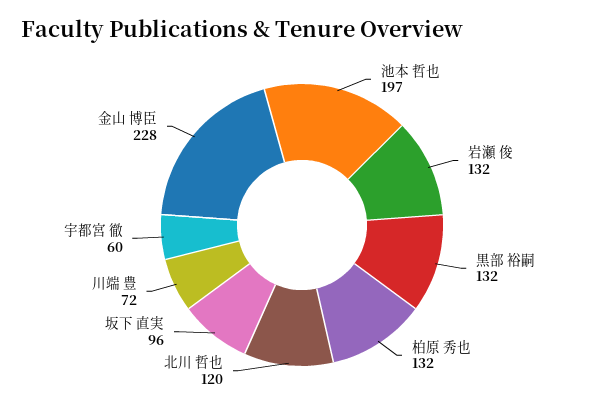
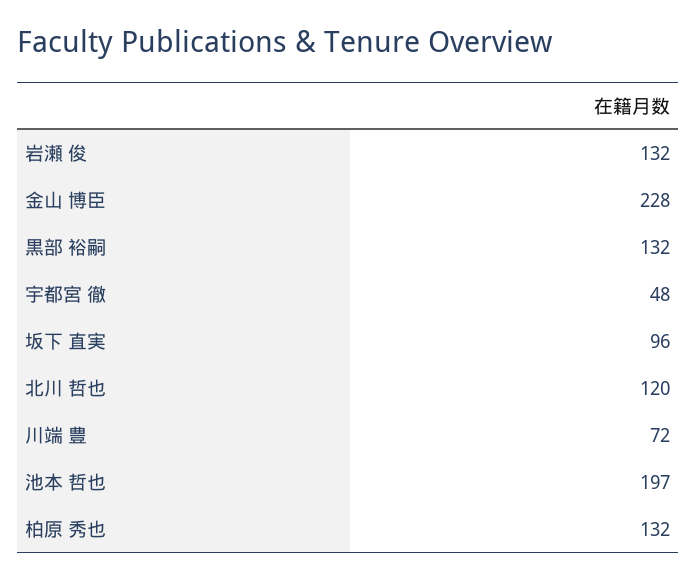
宇都宮 徹: 60 -> 48

